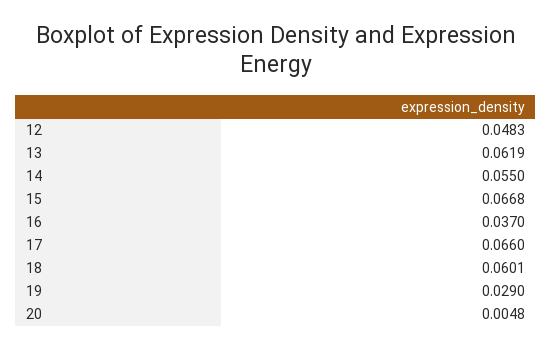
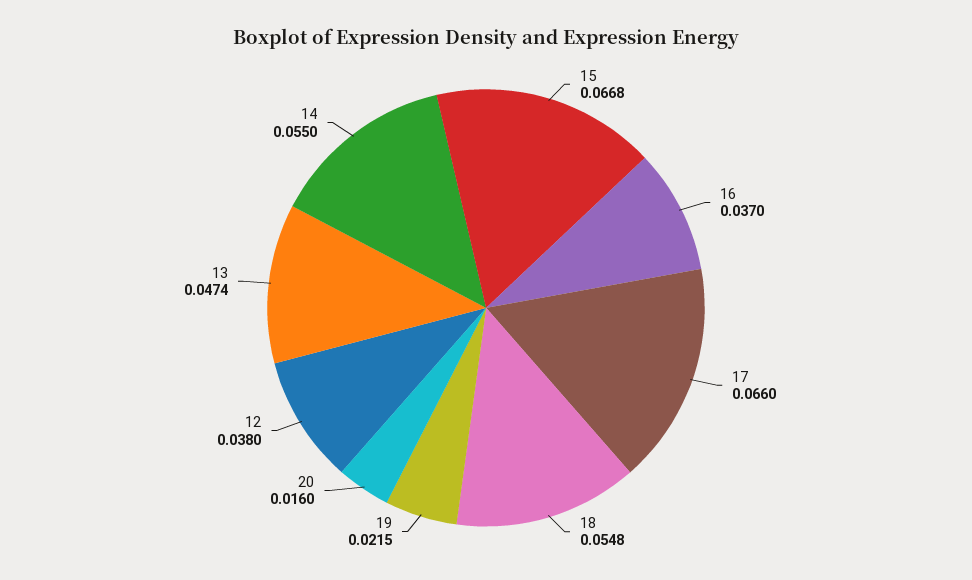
12: 0.0483 -> 0.038
13: 0.0619 -> 0.0474
18: 0.0601 -> 0.0548
19: 0.029 -> 0.0215
20: 0.0048 -> 0.016

